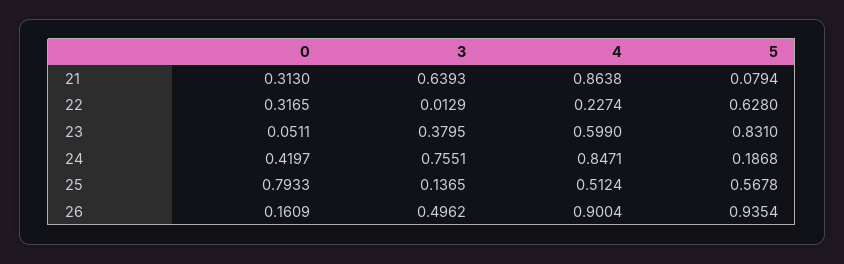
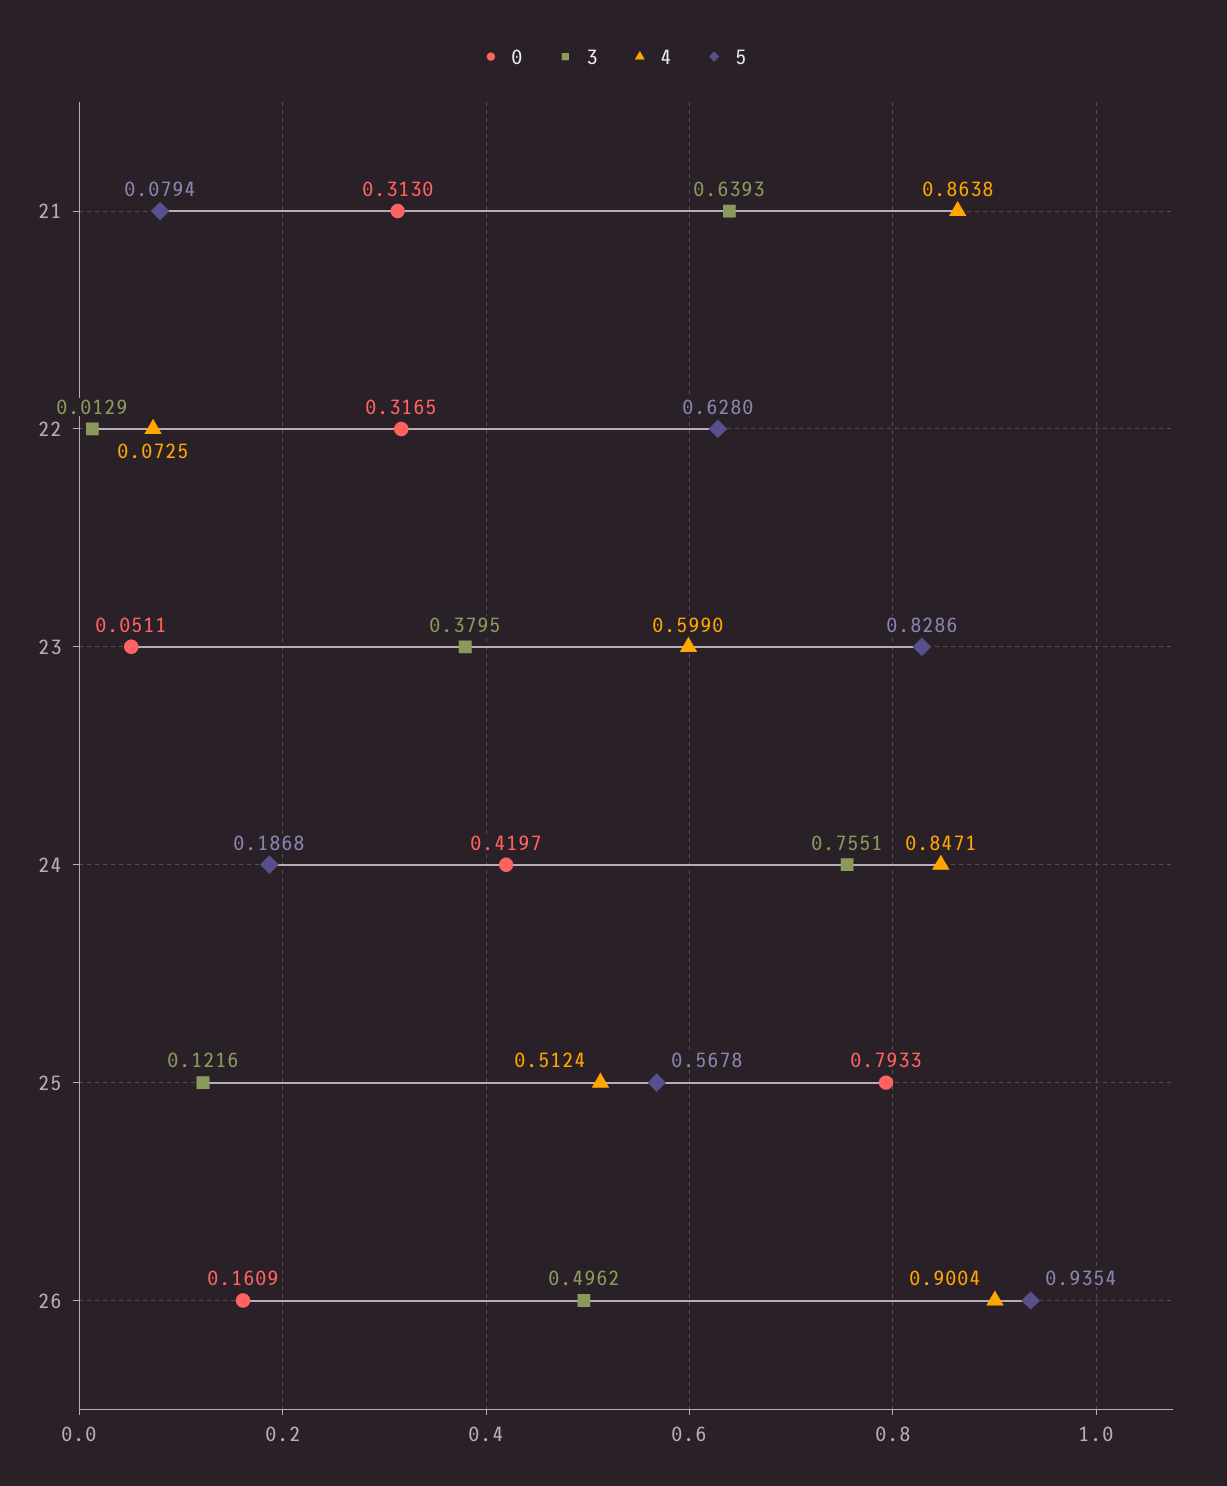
4, 22: 0.2274 -> 0.0725
5, 23: 0.831 -> 0.8286
3, 25: 0.1365 -> 0.1216

